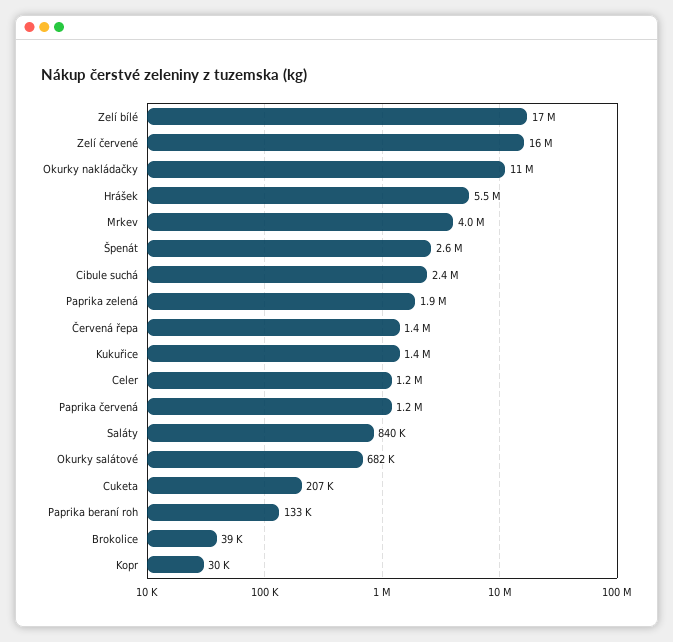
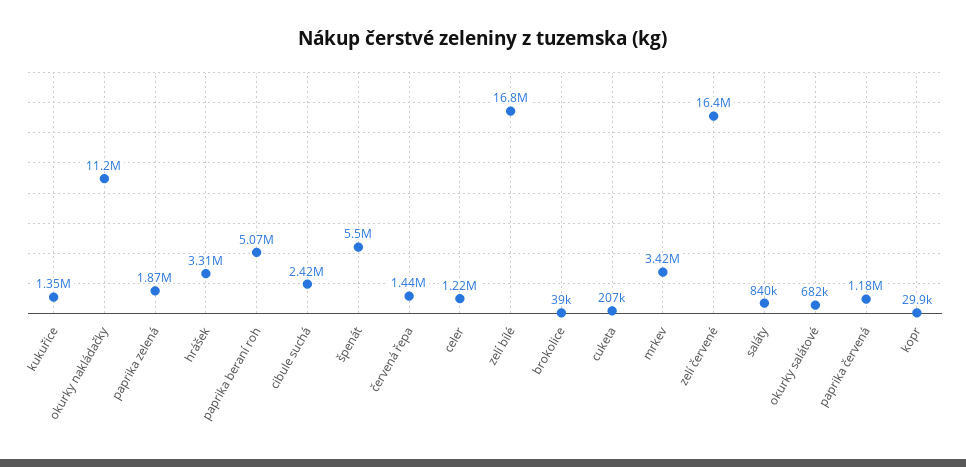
Hrášek: 5500000 -> 3310000
Mrkev: 4000000 -> 3420000
Špenát: 2600000 -> 5500000
Paprika beraní roh: 133000 -> 5070000

